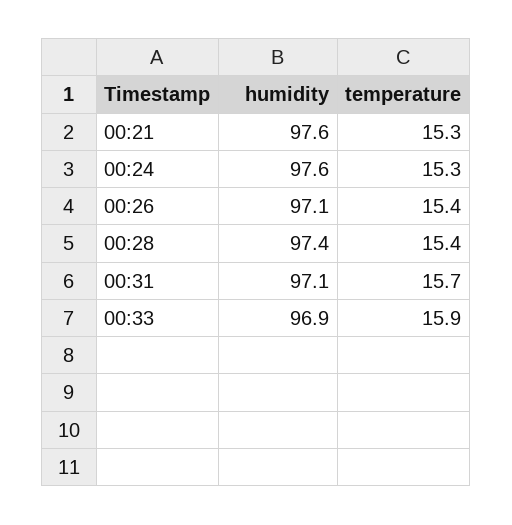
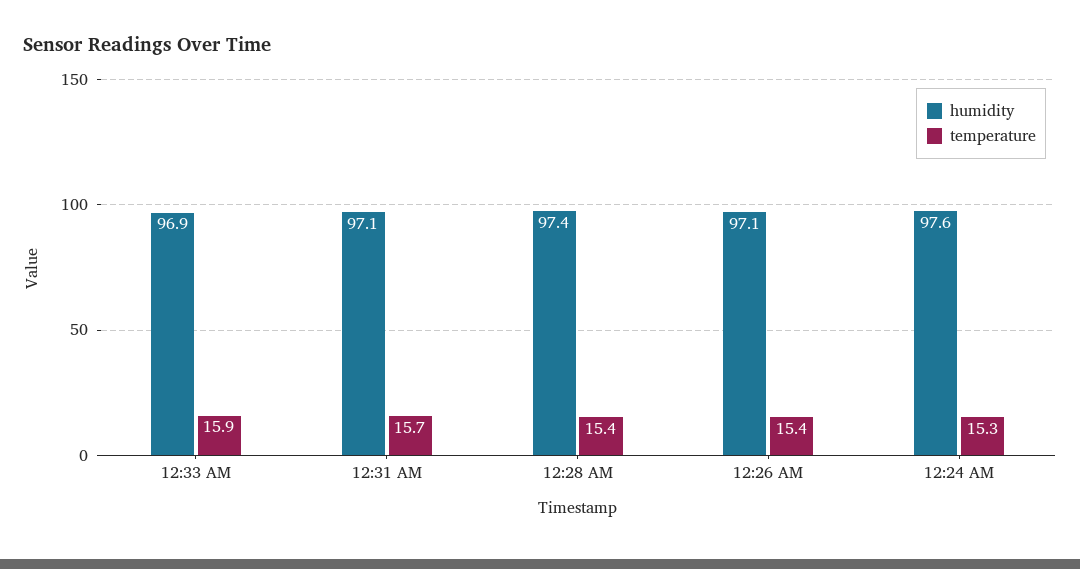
humidity, 00:21: 97.6 -> none
temperature, 00:21: 15.3 -> none

